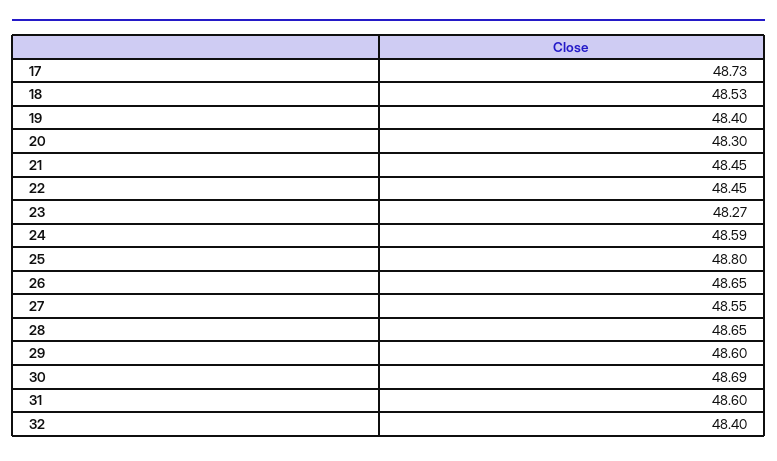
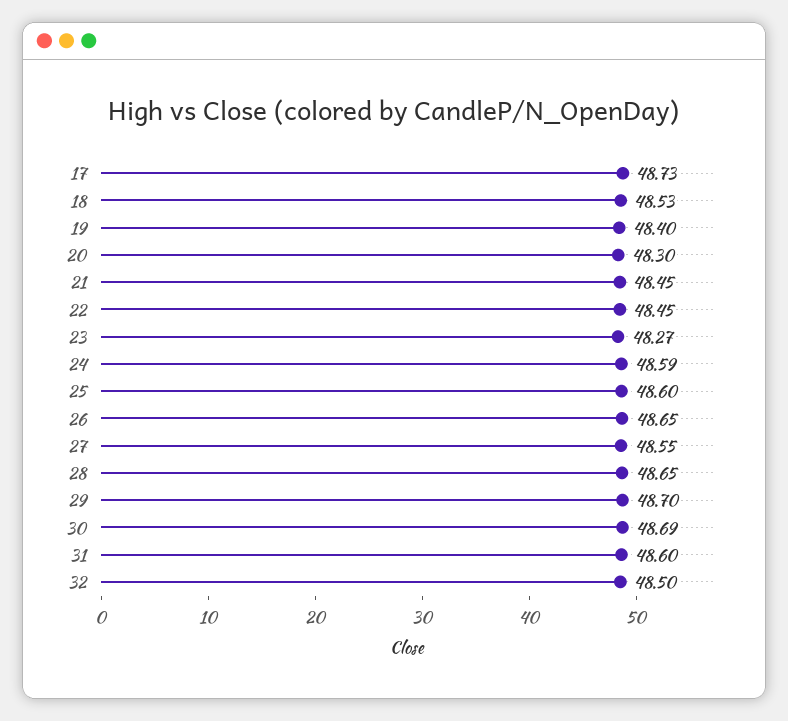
25: 48.8 -> 48.6
29: 48.6 -> 48.7
32: 48.4 -> 48.5

